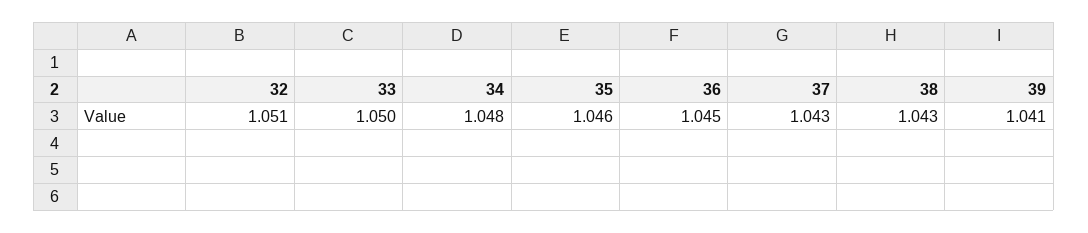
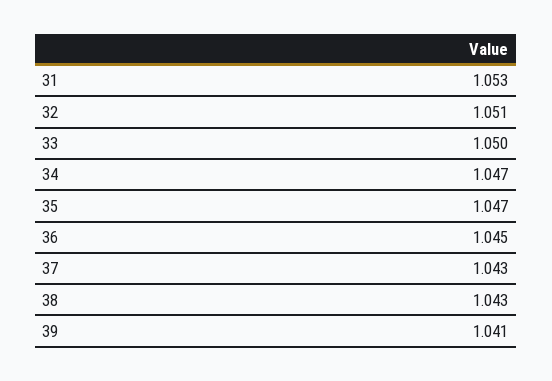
34: 1.048 -> 1.047
35: 1.046 -> 1.047
31: none -> 1.053

